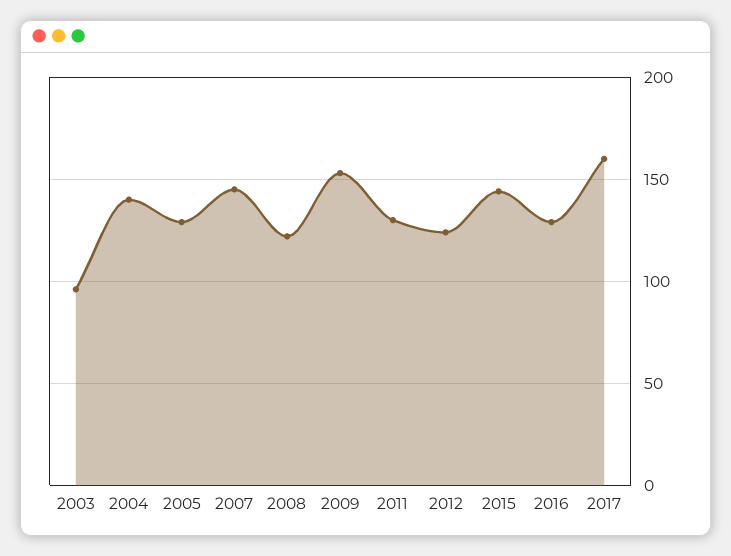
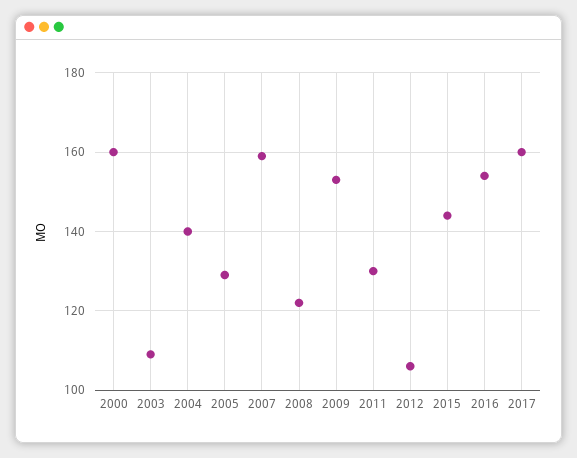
2003: 95 -> 110
2007: 145 -> 160
2012: 125 -> 105
2016: 130 -> 155
2000: none -> 160

